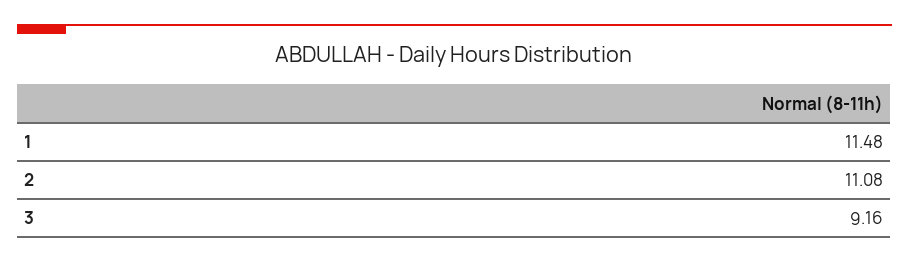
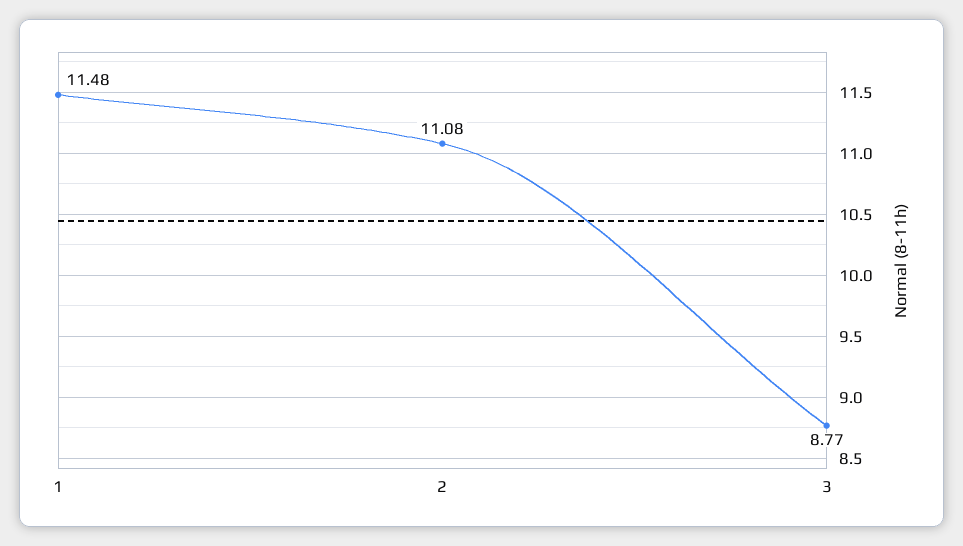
3: 9.16 -> 8.77

